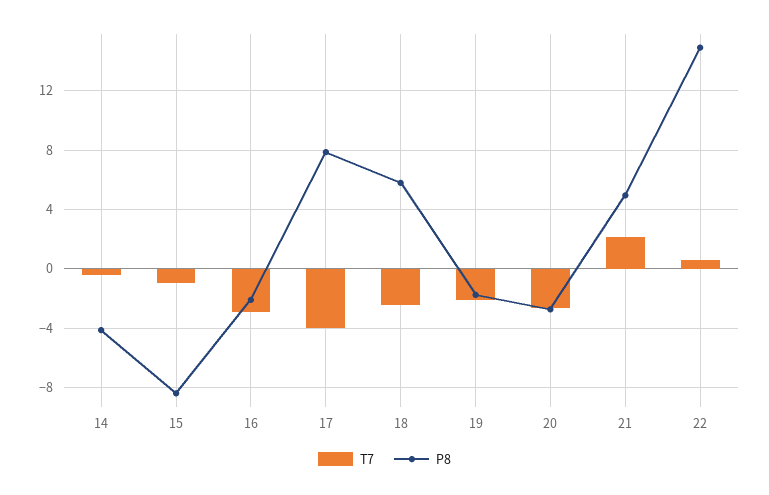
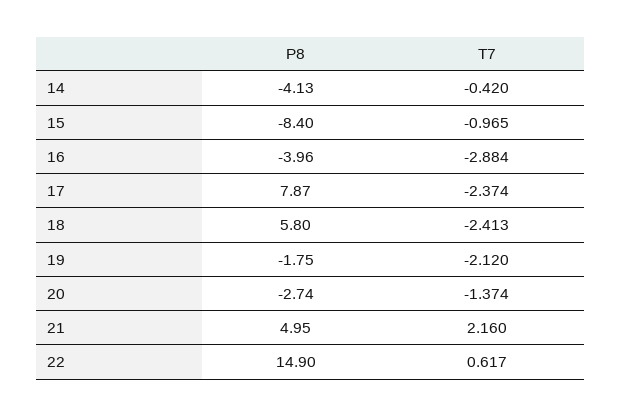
P8, 16: -2 -> -3.96
T7, 17: -4 -> -2.374
T7, 20: -2.5 -> -1.374

